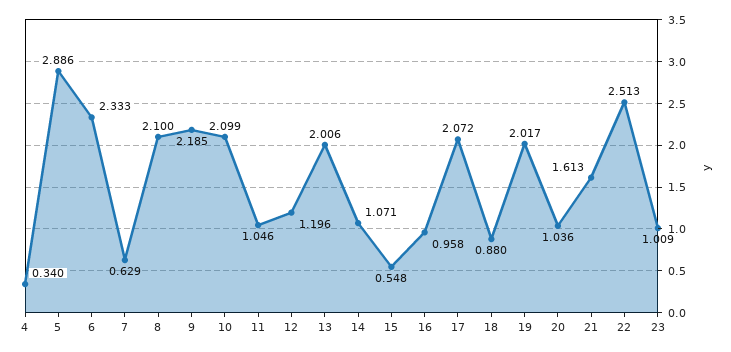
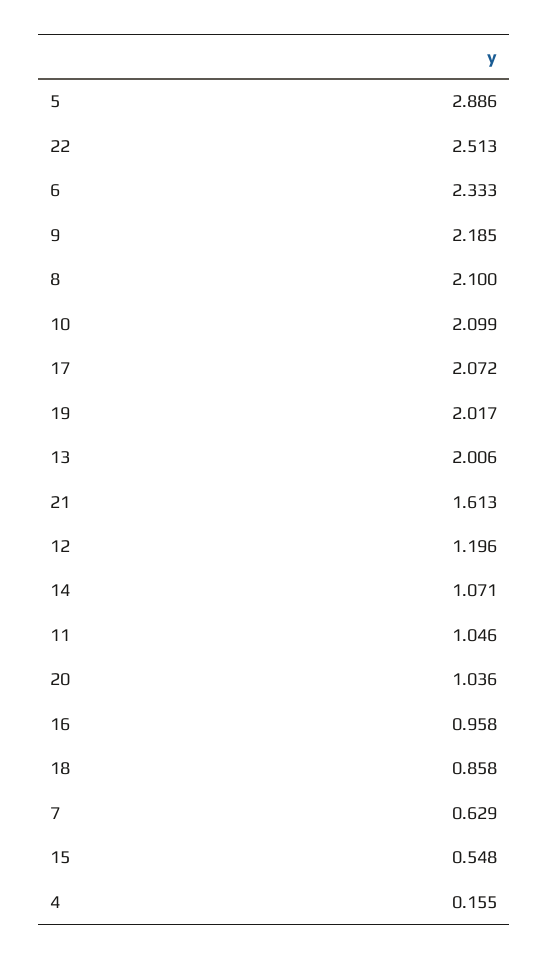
4: 0.34 -> 0.155
18: 0.88 -> 0.858
23: 1.009 -> none

